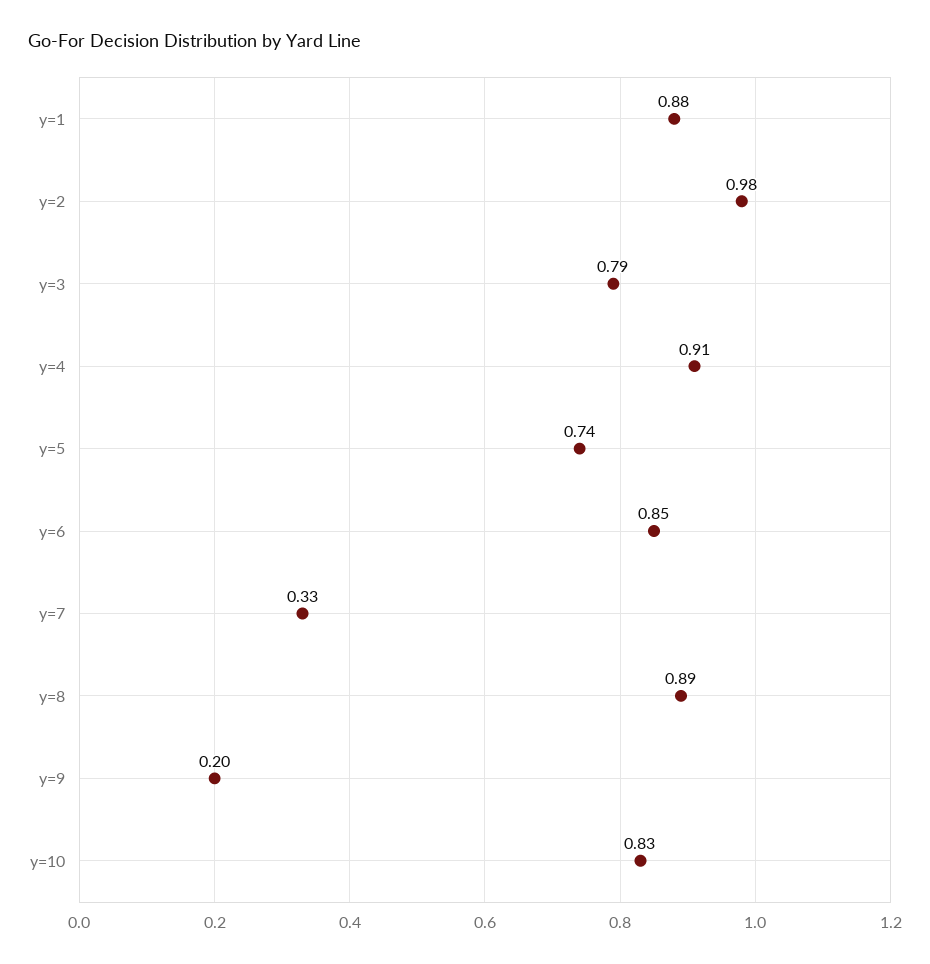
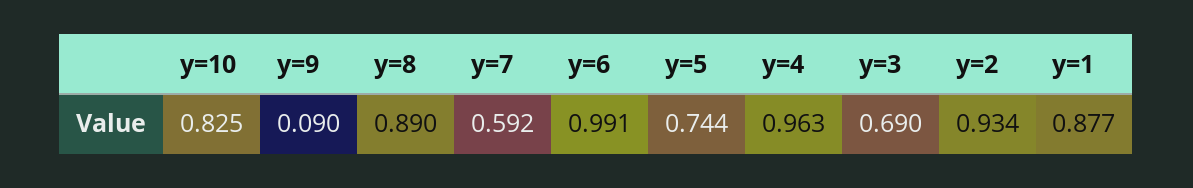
y=2: 0.98 -> 0.934
y=3: 0.79 -> 0.69
y=4: 0.91 -> 0.963
y=6: 0.85 -> 0.991
y=7: 0.33 -> 0.592
y=9: 0.2 -> 0.09

